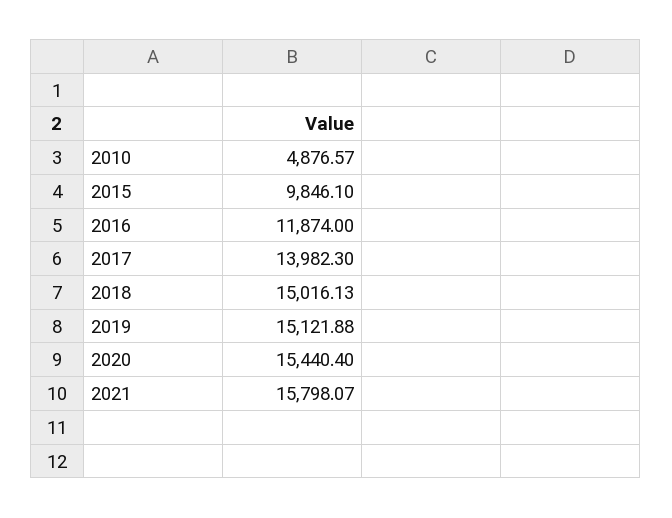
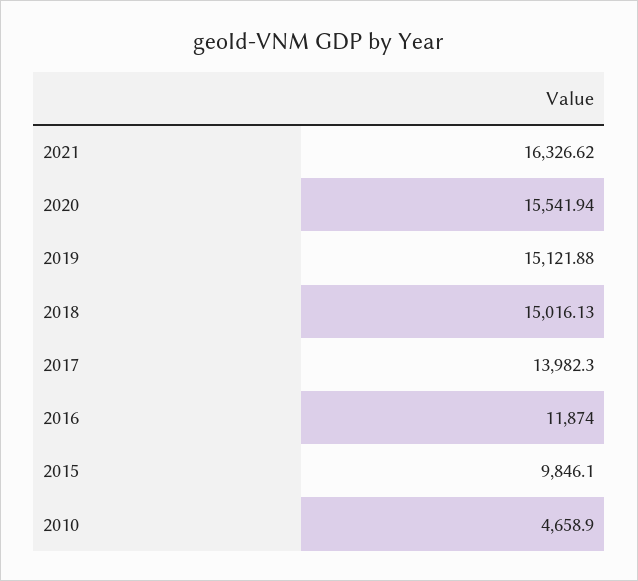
2010: 4876.57 -> 4658.9
2020: 15440.4 -> 15541.94
2021: 15798.07 -> 16326.62

